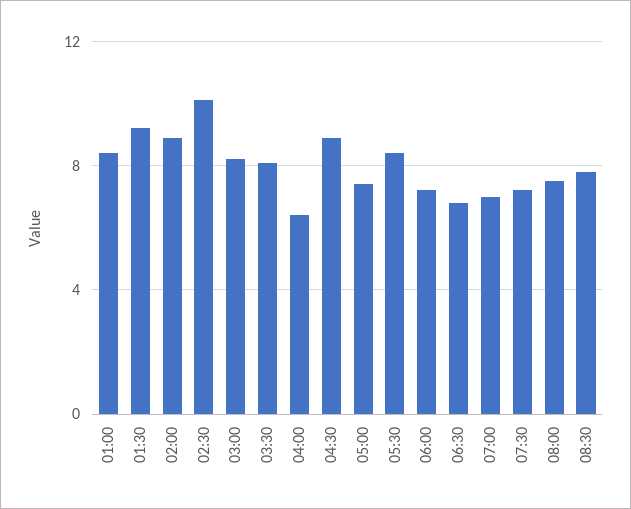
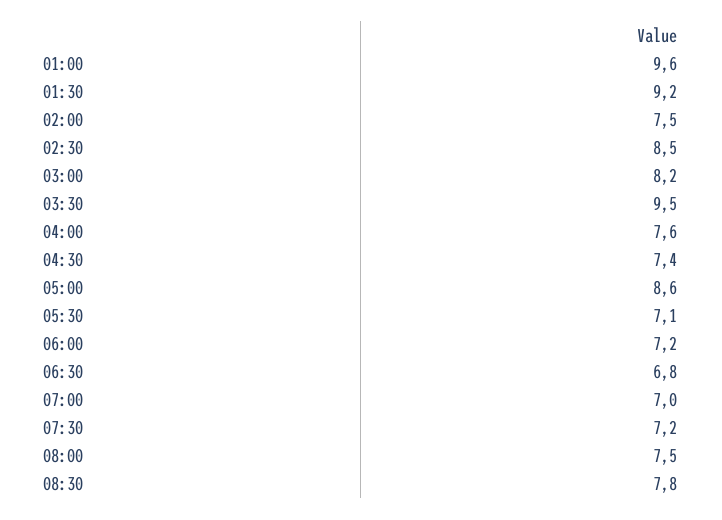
01:00: 8.5 -> 9.6
02:00: 9 -> 7.5
02:30: 10 -> 8.5
03:30: 8 -> 9.5
04:00: 6.5 -> 7.6
04:30: 9 -> 7.4
05:00: 7.5 -> 8.6
05:30: 8.5 -> 7.1

